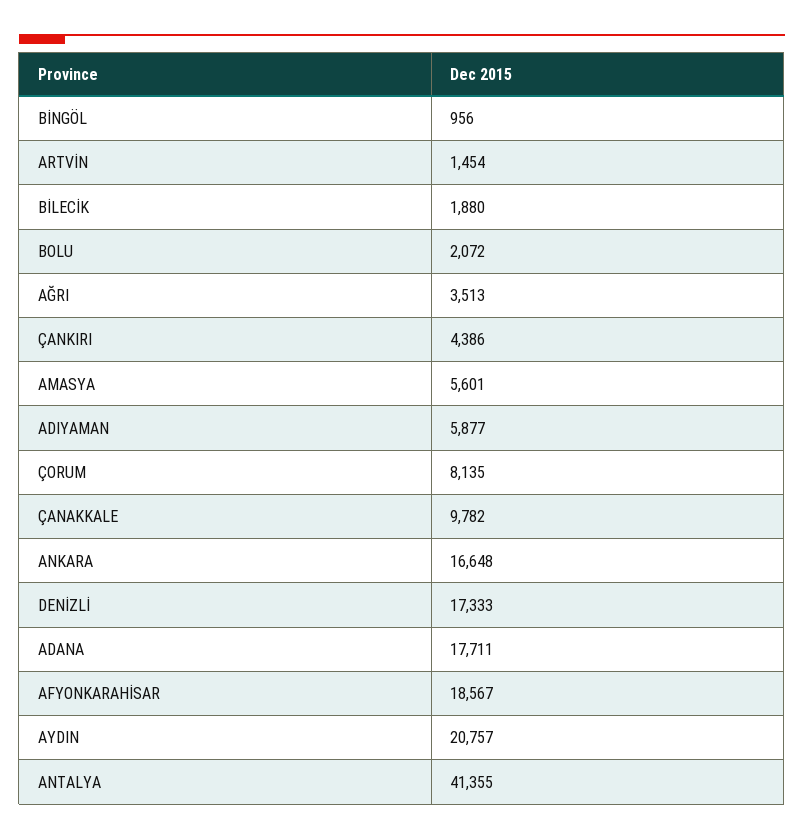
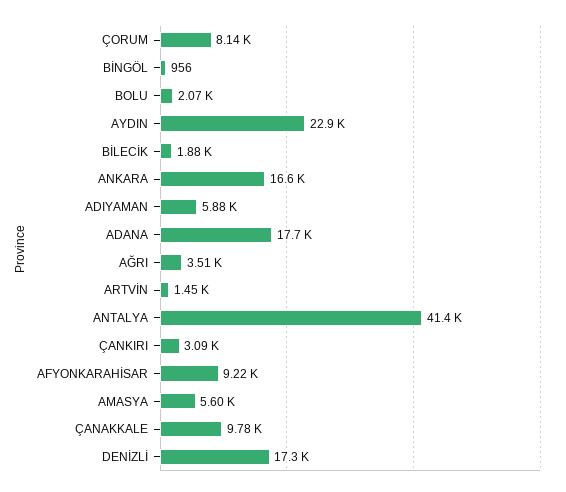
ÇANKIRI: 4386 -> 3090
AFYONKARAHİSAR: 18567 -> 9220
AYDIN: 20757 -> 22900

